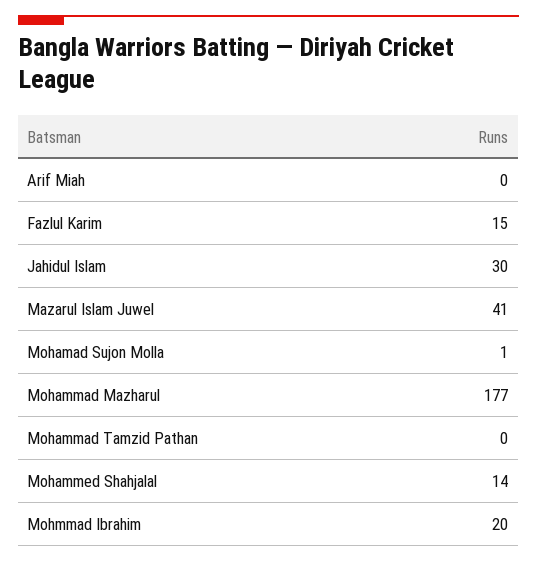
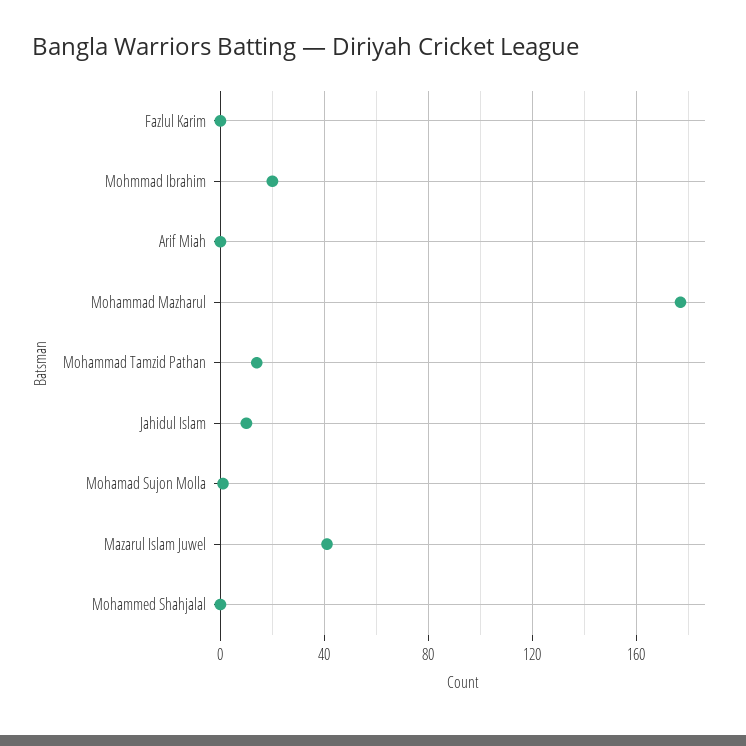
Fazlul Karim: 15 -> 0
Jahidul Islam: 30 -> 10
Mohammad Tamzid Pathan: 0 -> 15
Mohammed Shahjalal: 14 -> 0

